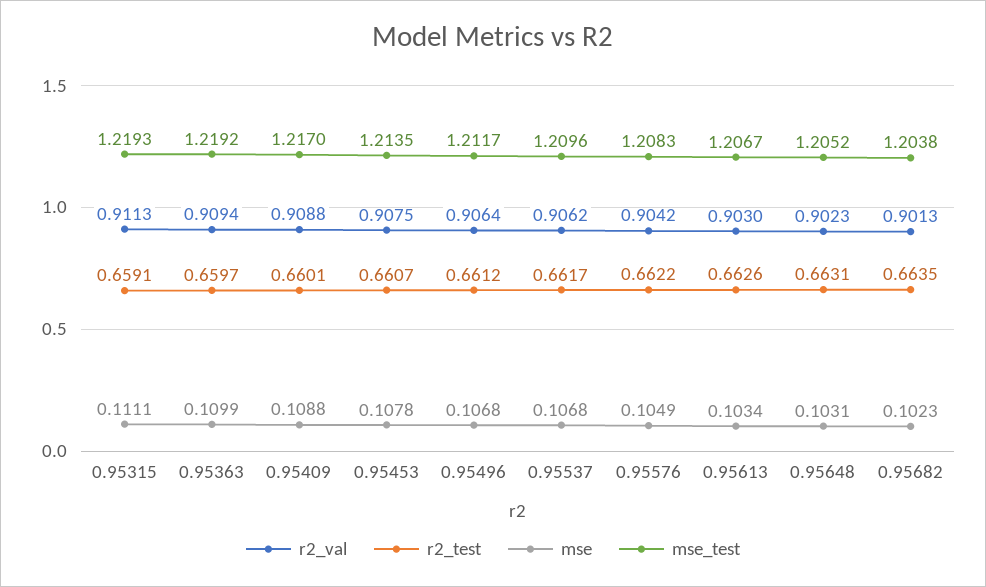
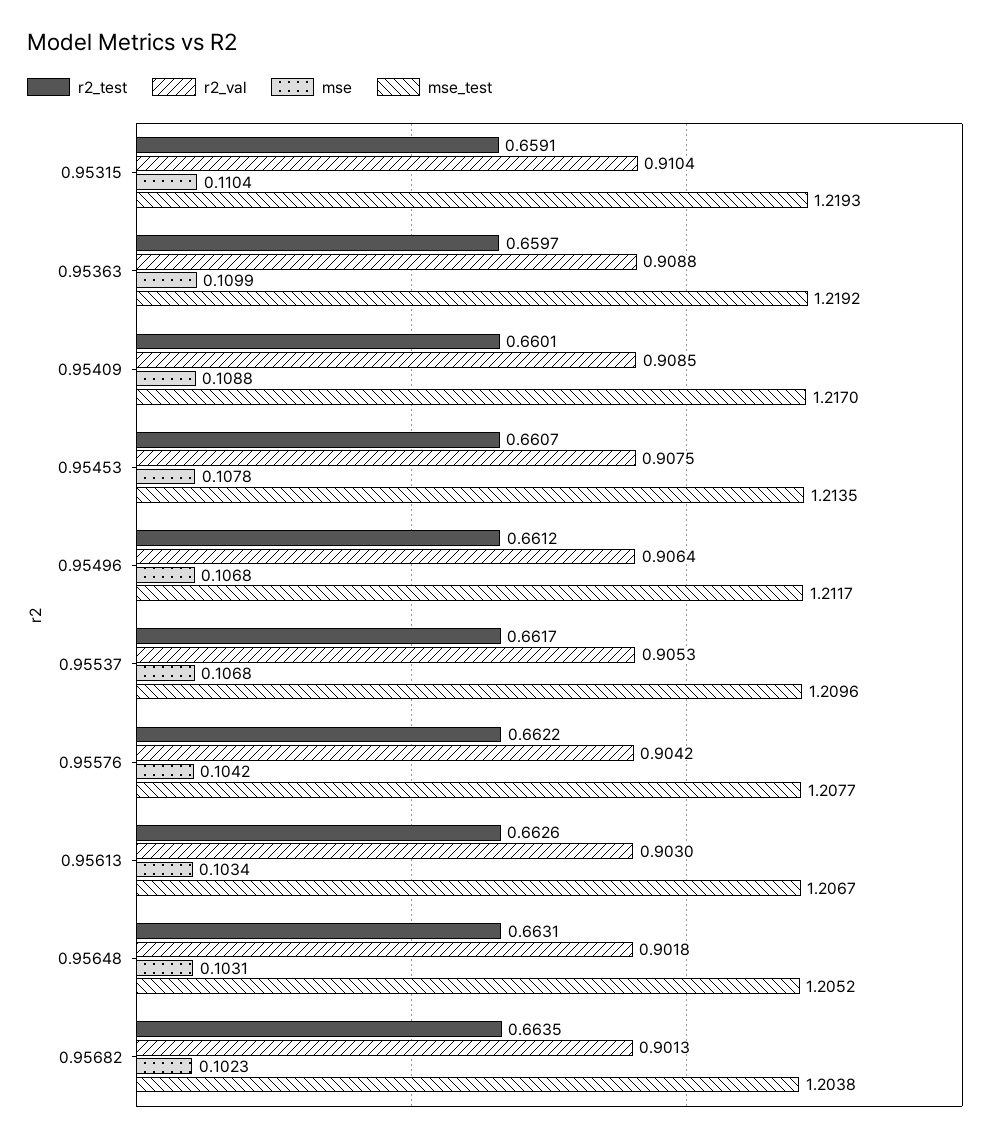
r2_val, 0.95315: 0.9113 -> 0.9104
mse, 0.95315: 0.1111 -> 0.1104
r2_val, 0.95363: 0.9094 -> 0.9088
r2_val, 0.95409: 0.9088 -> 0.9085
r2_val, 0.95537: 0.9062 -> 0.9053
mse, 0.95576: 0.1049 -> 0.1042
mse_test, 0.95576: 1.2083 -> 1.2077
r2_val, 0.95648: 0.9023 -> 0.9018

